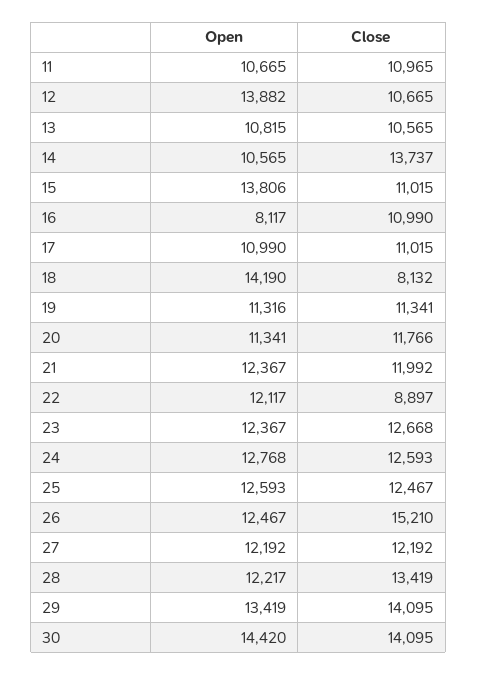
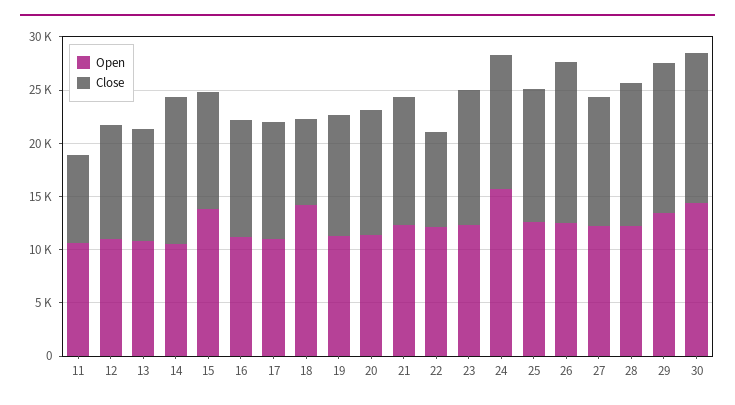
Close, 11: 10965 -> 8000
Open, 12: 13882 -> 11000
Open, 16: 8117 -> 11000
Open, 24: 12768 -> 16000

